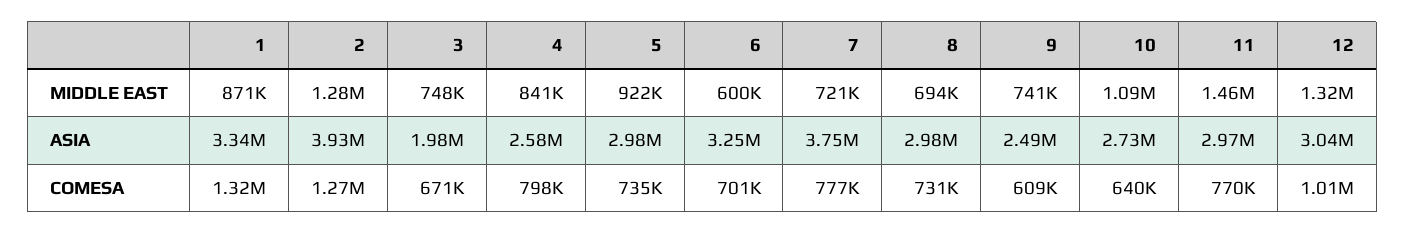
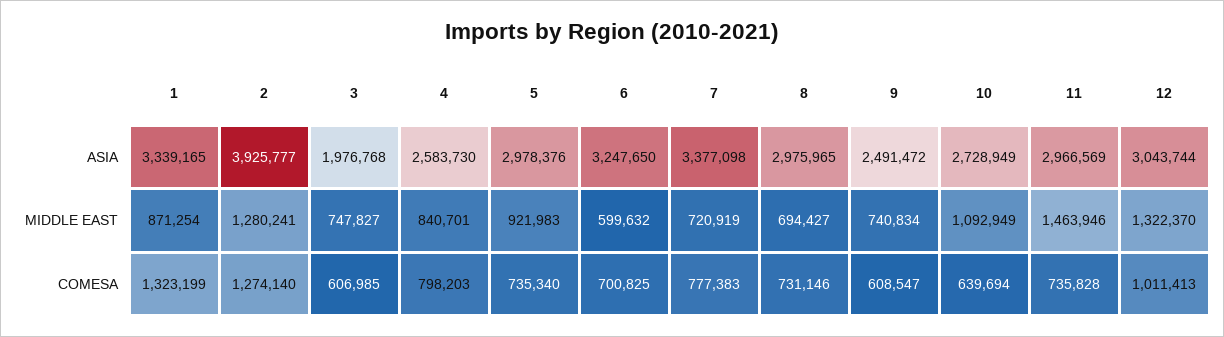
7, ASIA: 3750000 -> 3377098
3, COMESA: 671000 -> 606985
11, COMESA: 770000 -> 735828

